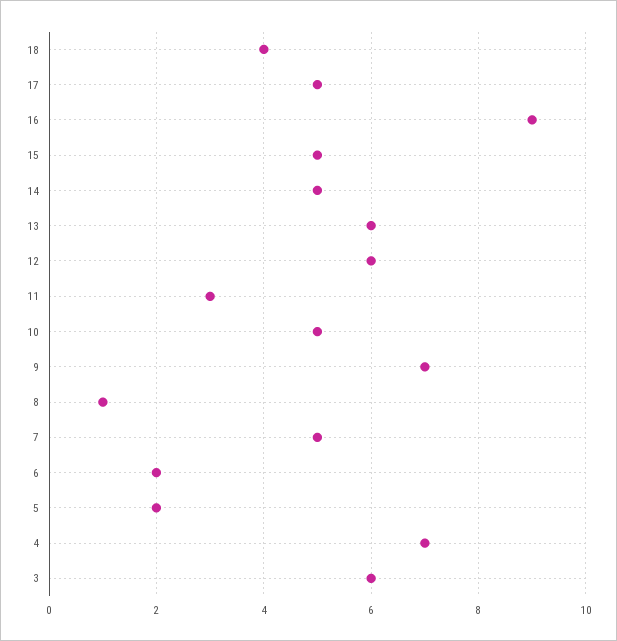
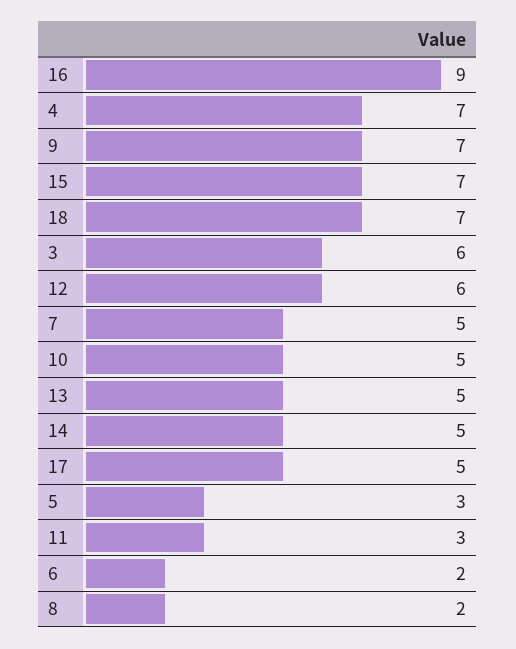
18: 4 -> 7
15: 5 -> 7
13: 6 -> 5
8: 1 -> 2
5: 2 -> 3

